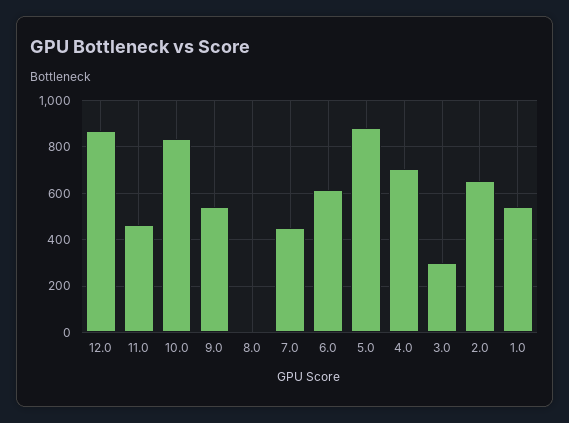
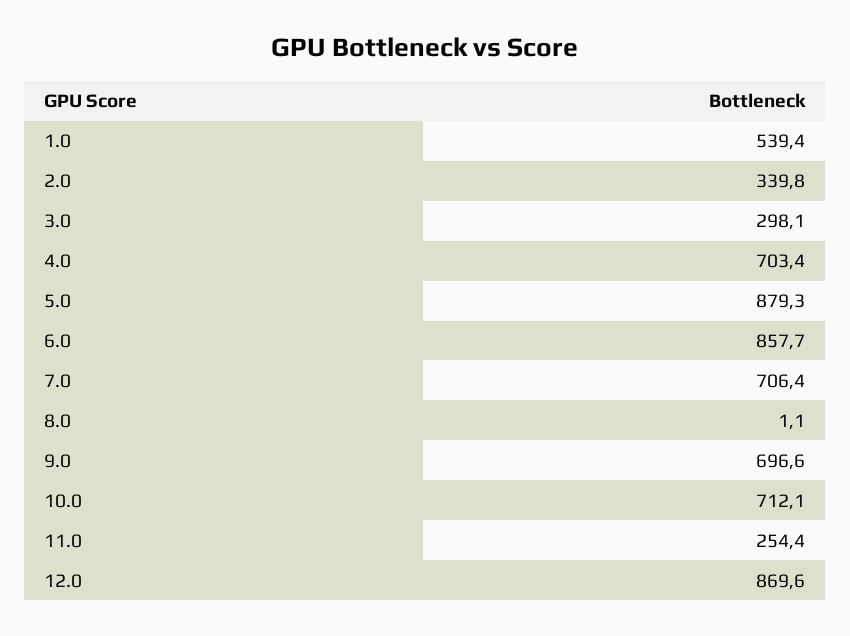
11.0: 450 -> 254.4
10.0: 850 -> 712.1
9.0: 550 -> 696.6
7.0: 450 -> 706.4
6.0: 600 -> 857.7
2.0: 650 -> 339.8

